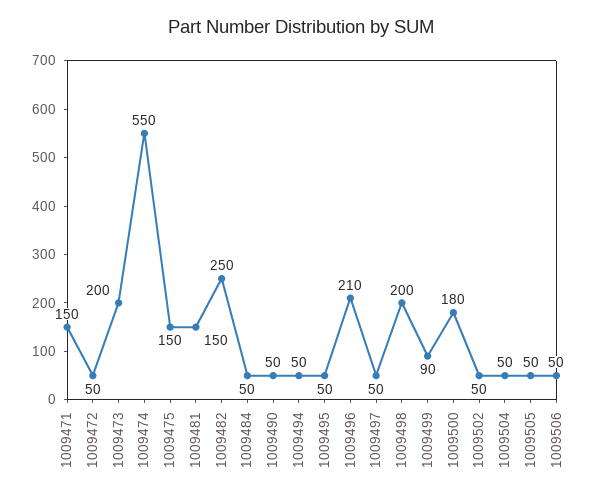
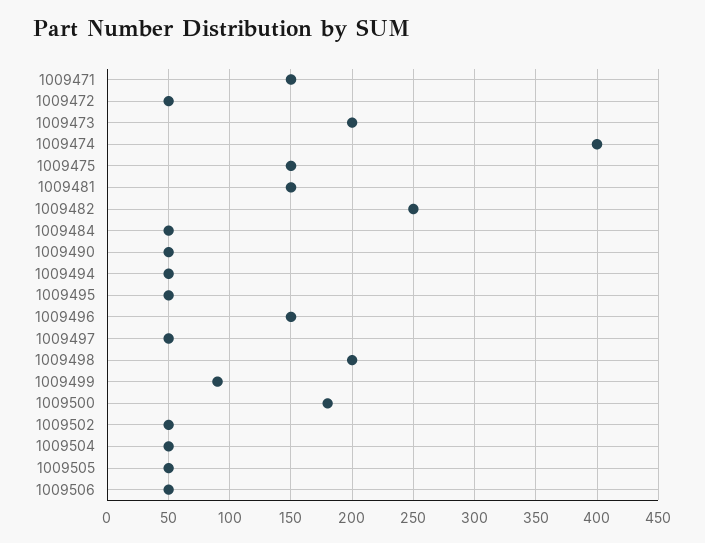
1009474: 550 -> 400
1009496: 210 -> 150

